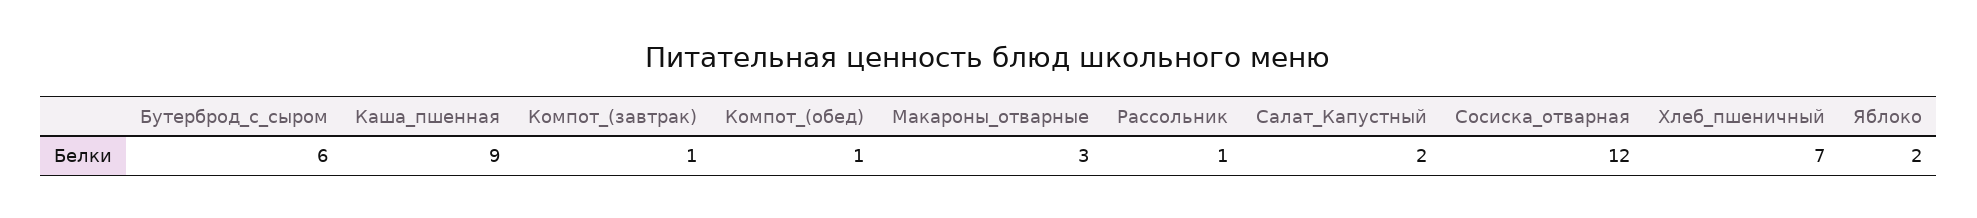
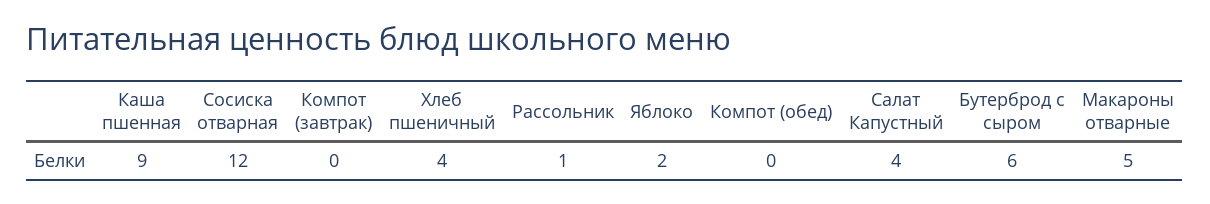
Компот_(завтрак): 1 -> 0
Компот_(обед): 1 -> 0
Макароны_отварные: 3 -> 5
Салат_Капустный: 2 -> 4
Хлеб_пшеничный: 7 -> 4

